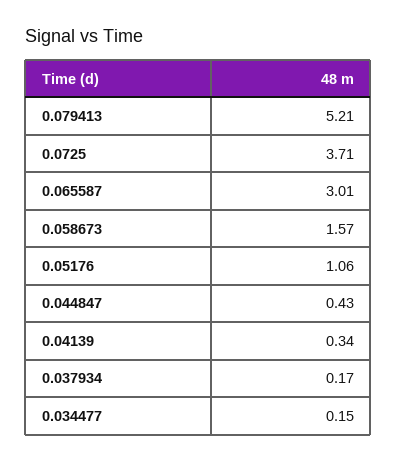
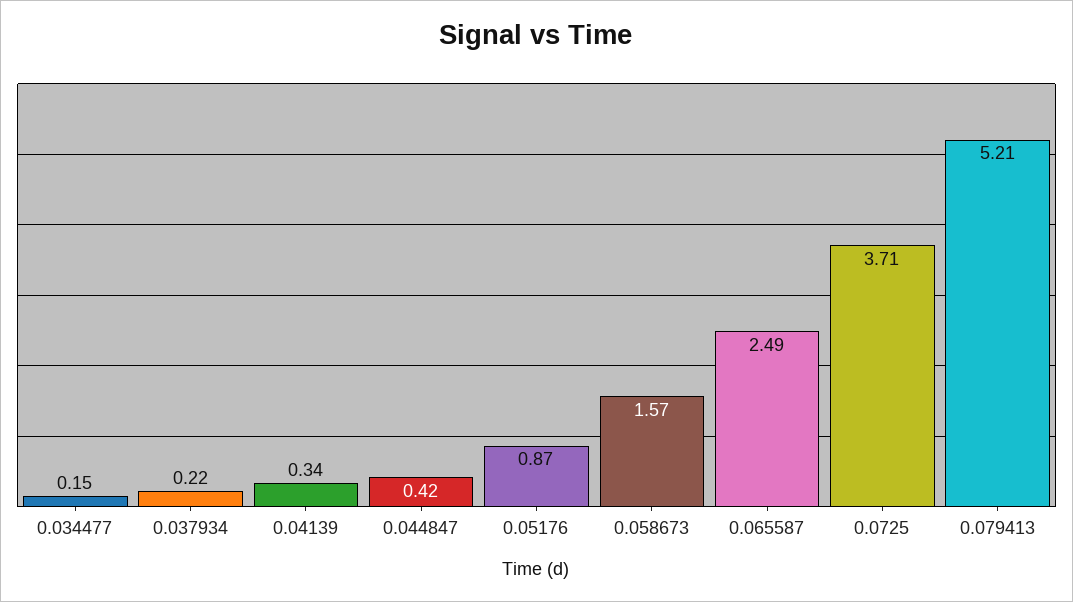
0.065587: 3.01 -> 2.49
0.05176: 1.06 -> 0.87
0.044847: 0.43 -> 0.42
0.037934: 0.17 -> 0.22

